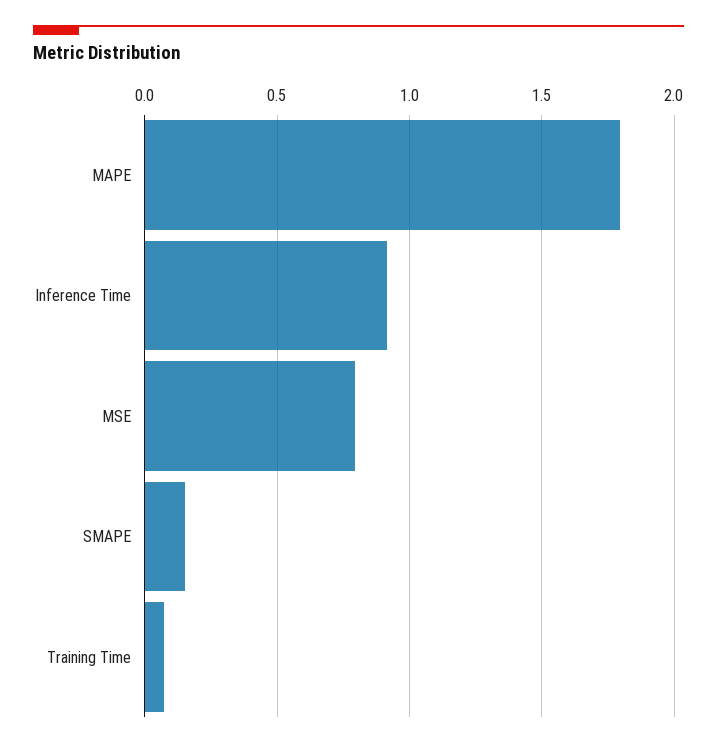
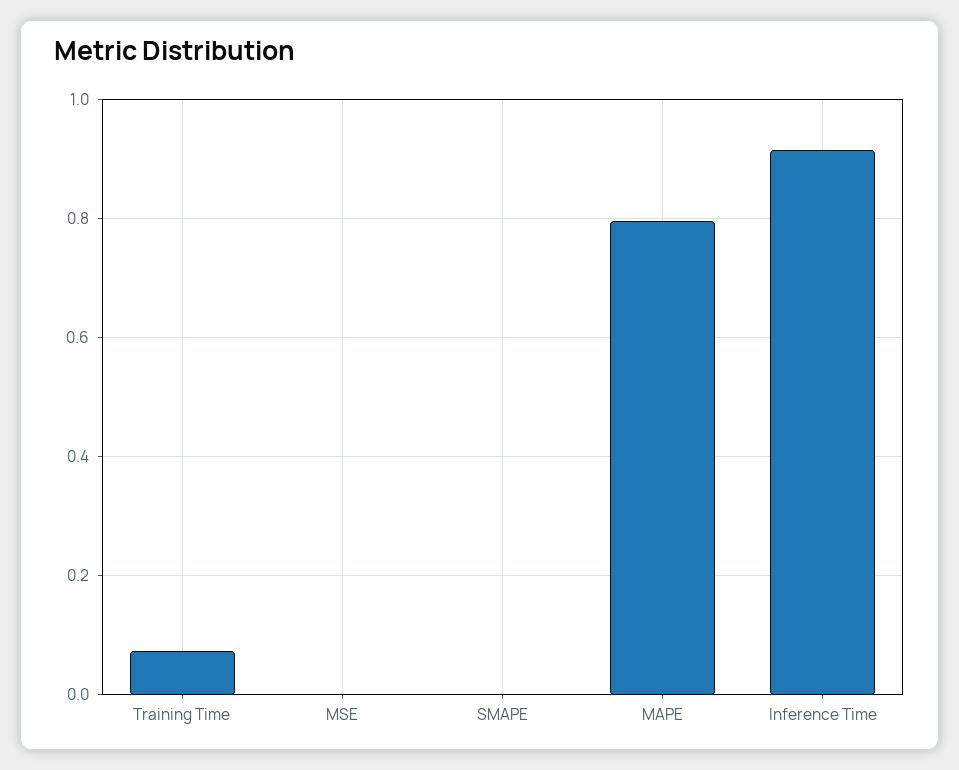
MAPE: 1.8 -> 0.8
MSE: 0.8 -> 0
SMAPE: 0.15 -> 0

